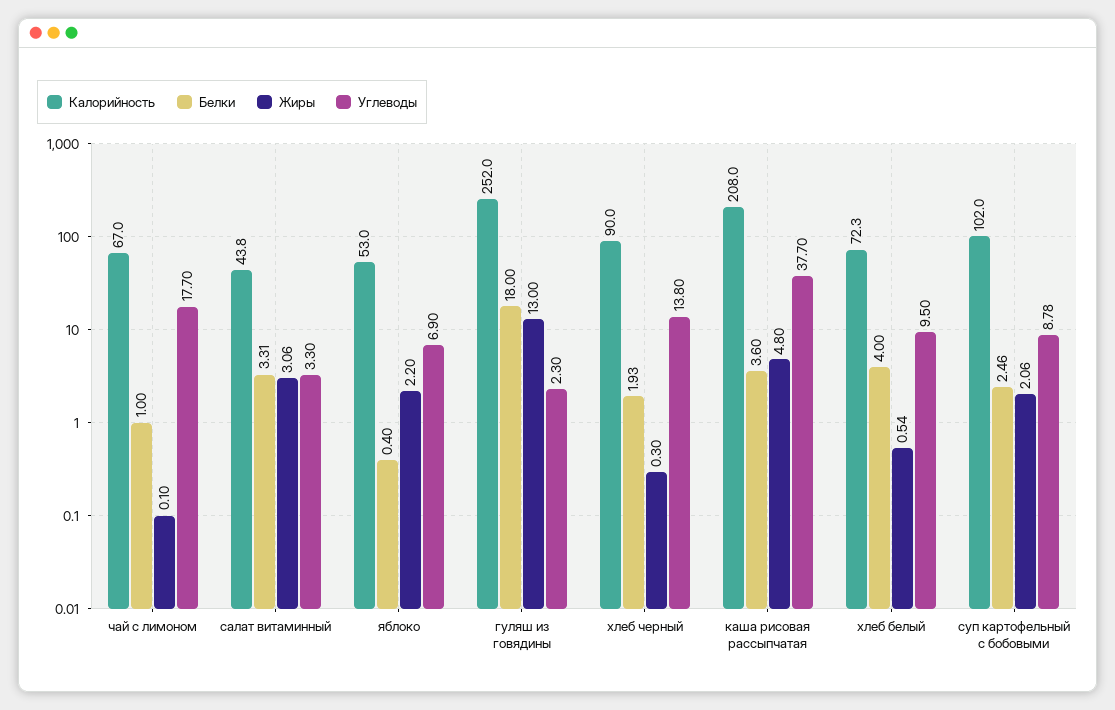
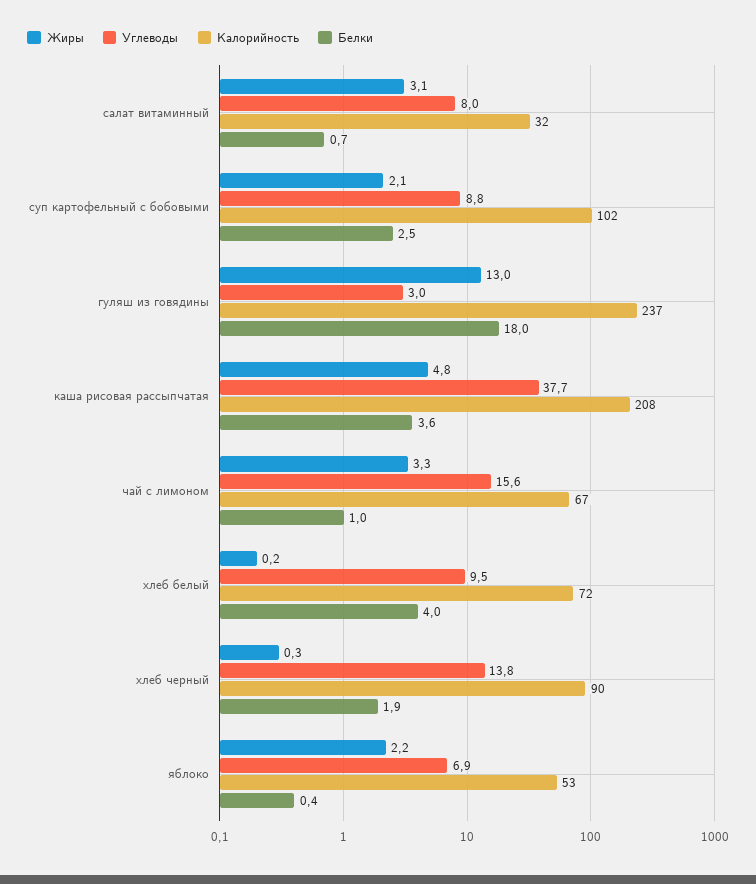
Жиры, чай с лимоном: 0.1 -> 3.3
Углеводы, чай с лимоном: 17.7 -> 15.6
Калорийность, салат витаминный: 43.8 -> 32
Белки, салат витаминный: 3.31 -> 0.7
Углеводы, салат витаминный: 3.3 -> 8
Калорийность, гуляш из говядины: 252 -> 237
Углеводы, гуляш из говядины: 2.3 -> 3
Жиры, хлеб белый: 0.54 -> 0.2

